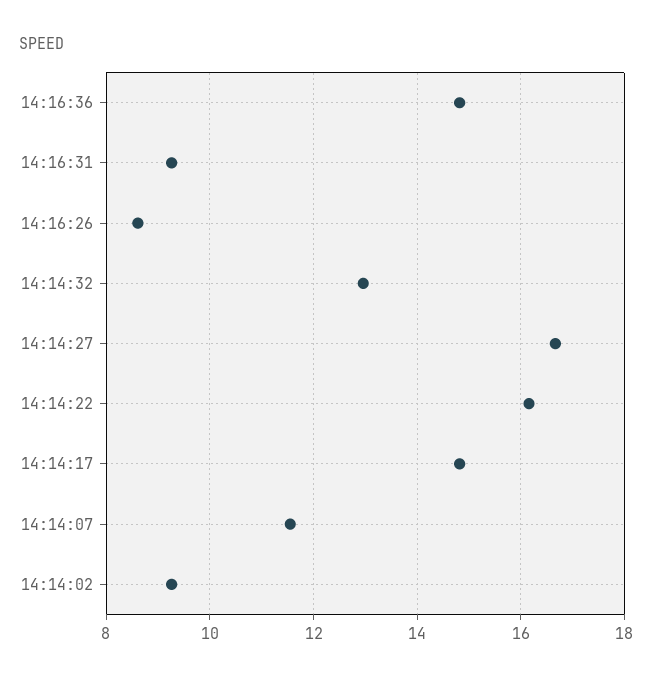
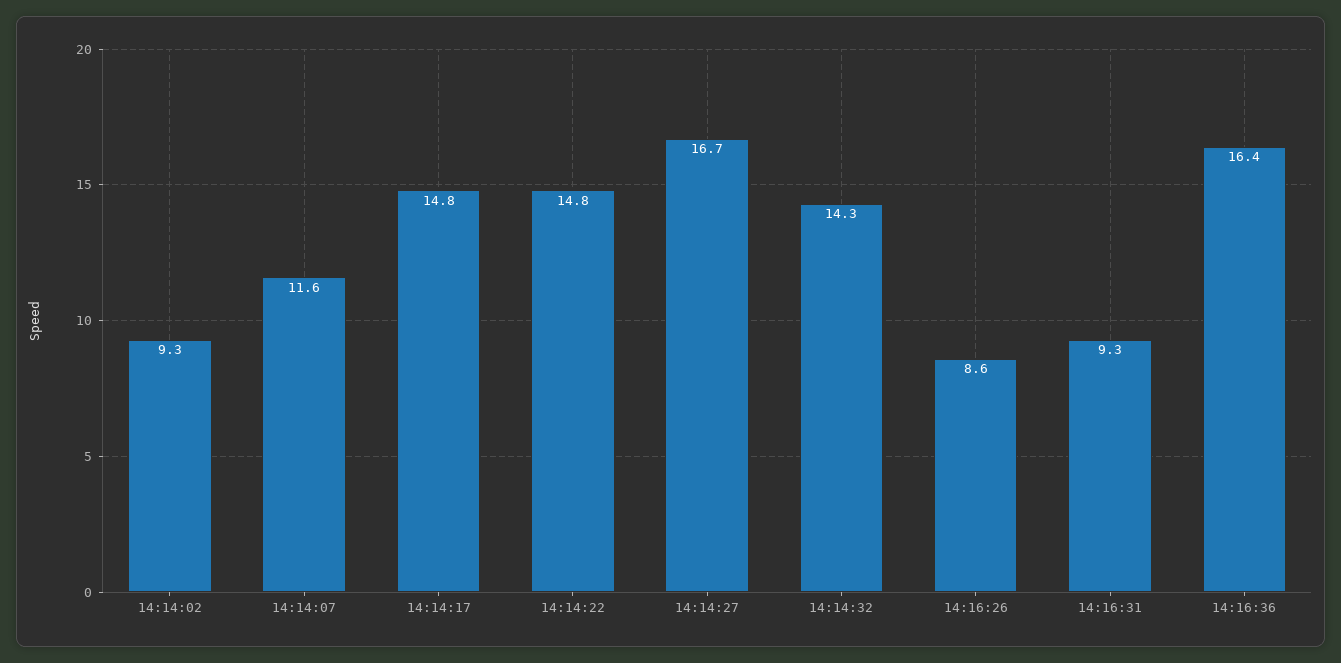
14:16:36: 14.8 -> 16.4
14:14:32: 13 -> 14.3
14:14:22: 16.2 -> 14.8

